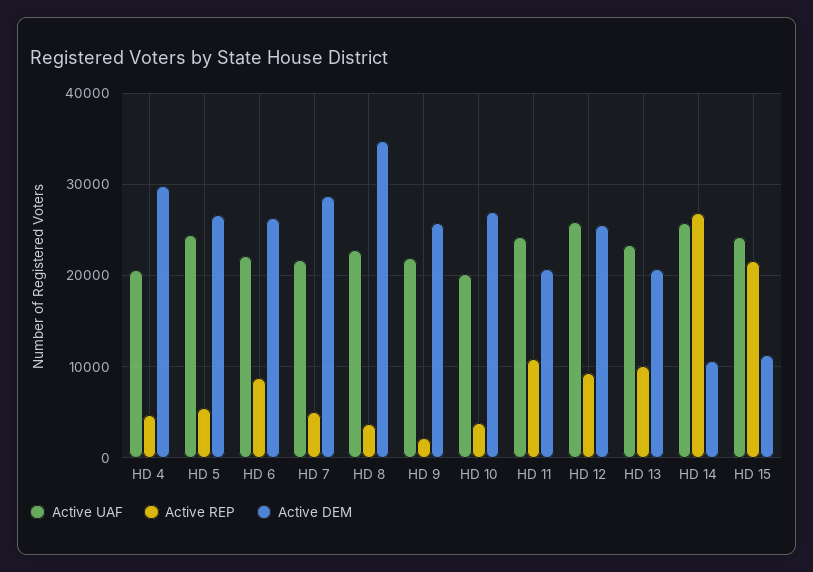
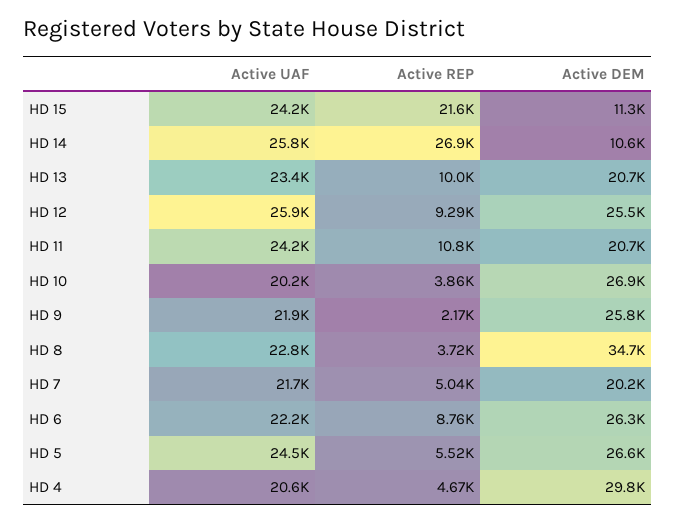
Active DEM, HD 7: 29000 -> 20200

